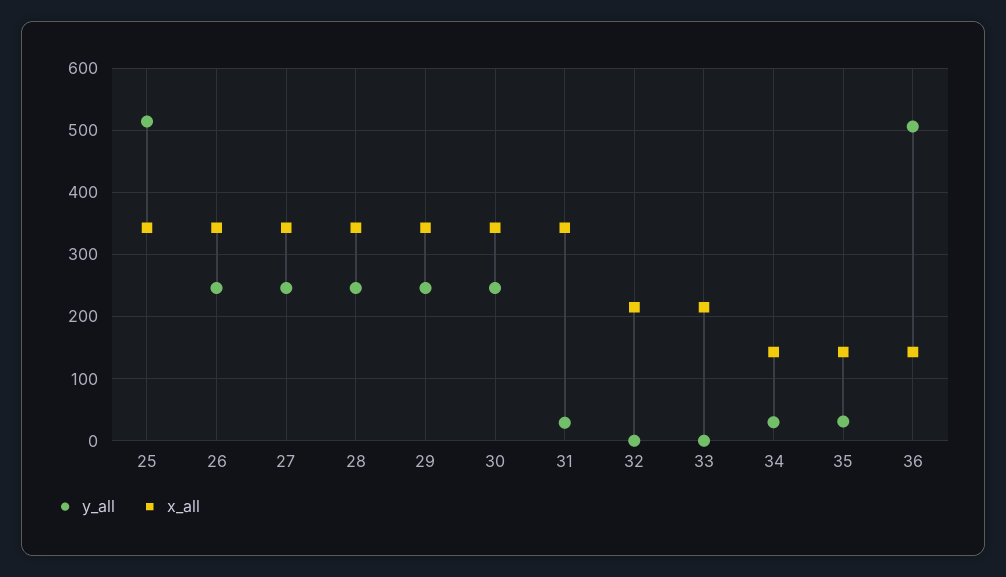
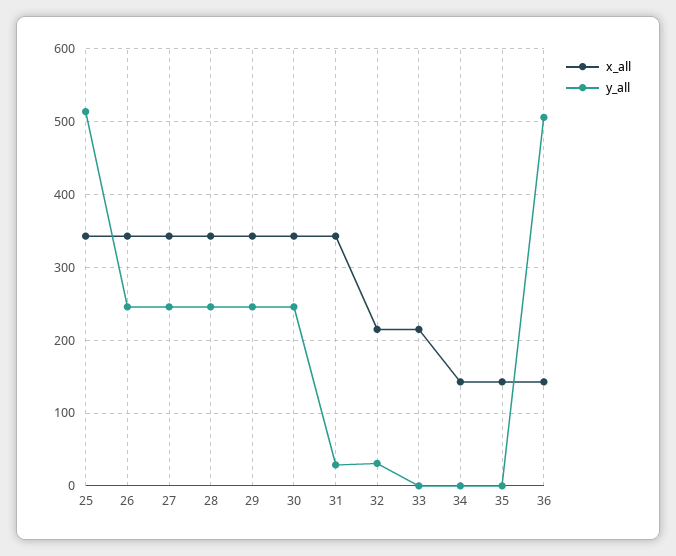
y_all, 32: 0 -> 30
y_all, 34: 30 -> 0
y_all, 35: 30 -> 0

